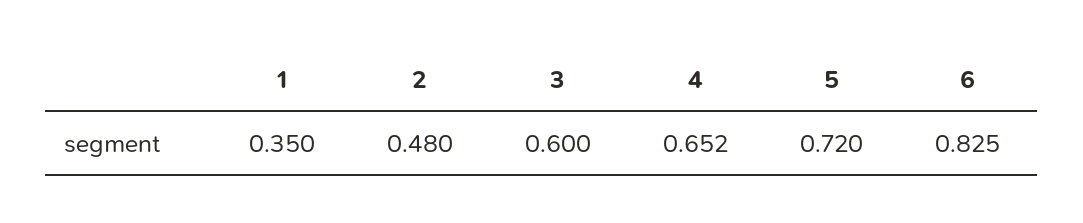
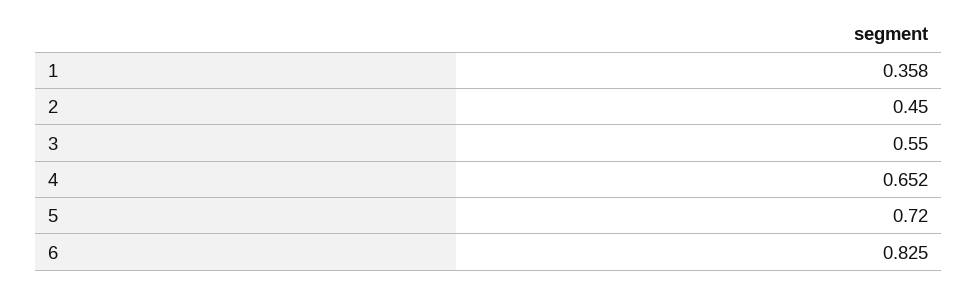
1: 0.35 -> 0.358
2: 0.48 -> 0.45
3: 0.6 -> 0.55

